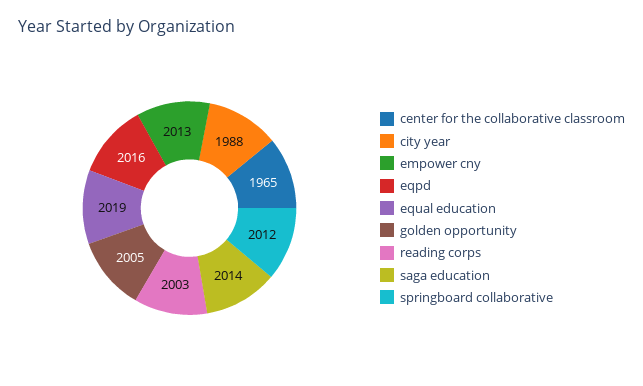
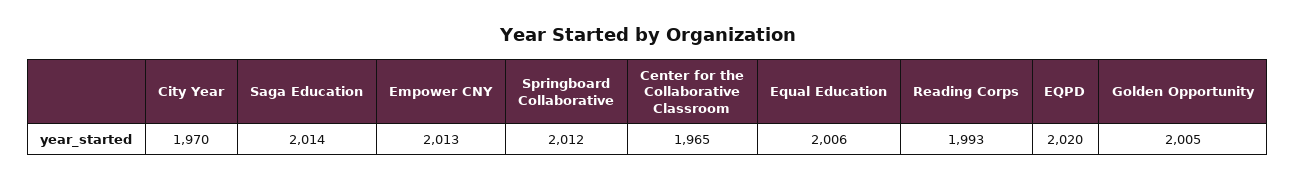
city year: 1988 -> 1970
eqpd: 2016 -> 2020
equal education: 2019 -> 2006
reading corps: 2003 -> 1993

